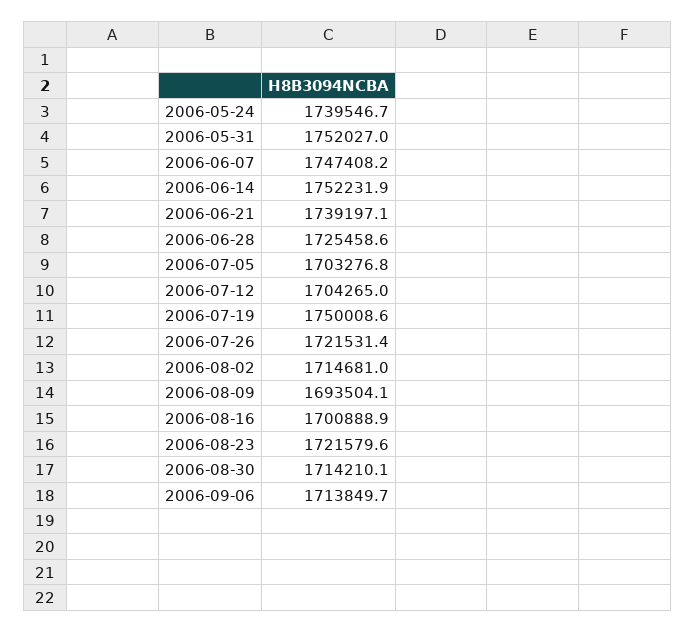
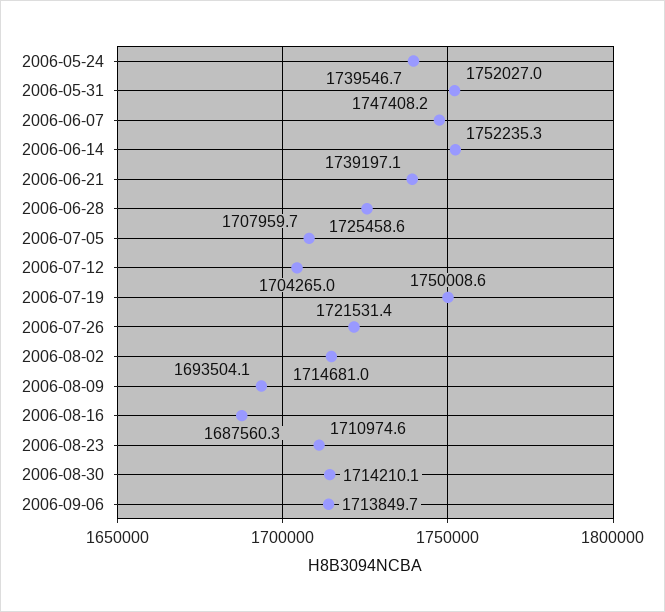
2006-06-14: 1752231.9 -> 1752235.3
2006-07-05: 1703276.8 -> 1707959.7
2006-08-16: 1700888.9 -> 1687560.3
2006-08-23: 1721579.6 -> 1710974.6

